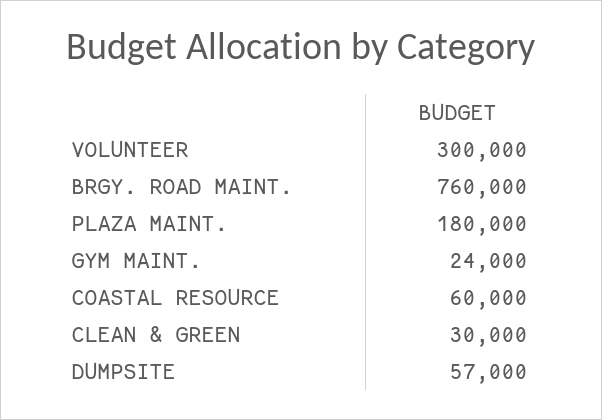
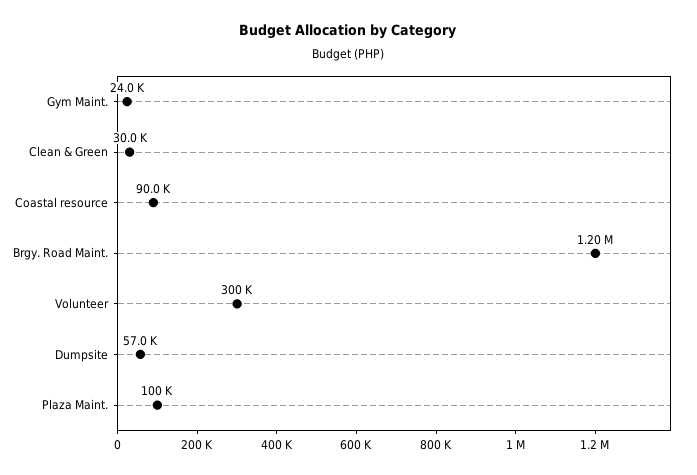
BRGY. ROAD MAINT.: 760000 -> 1200000
PLAZA MAINT.: 180000 -> 100000
COASTAL RESOURCE: 60000 -> 90000

